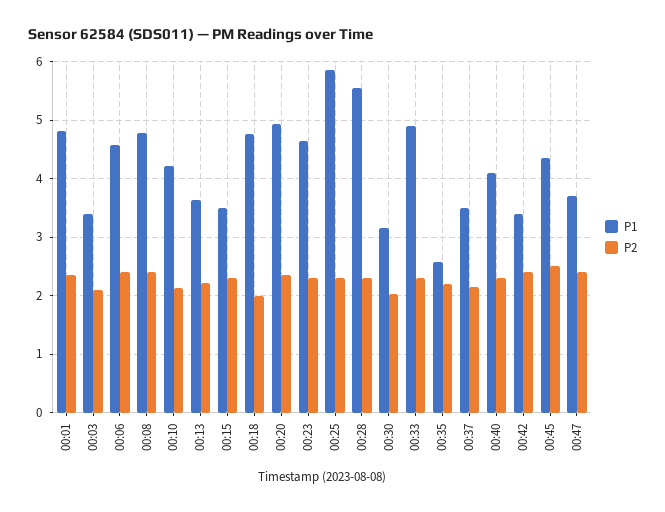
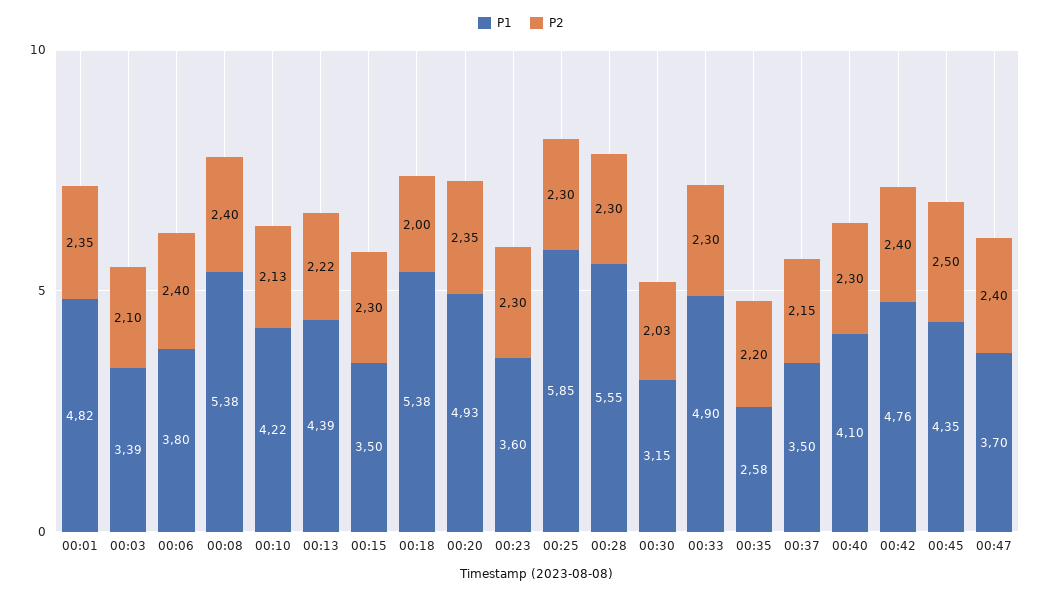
P1, 00:06: 4.6 -> 3.8
P1, 00:08: 4.8 -> 5.38
P1, 00:13: 3.6 -> 4.39
P1, 00:18: 4.8 -> 5.38
P1, 00:23: 4.6 -> 3.6
P1, 00:42: 3.4 -> 4.76

